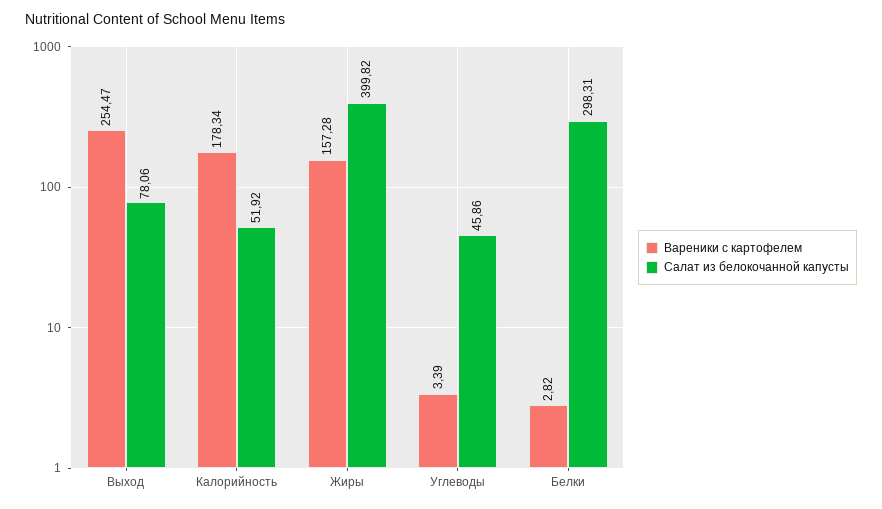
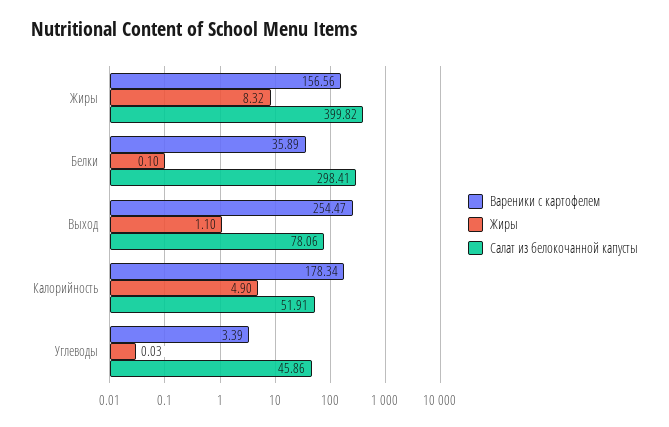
Салат из белокочанной капусты, Калорийность: 51.92 -> 51.91
Вареники с картофелем, Жиры: 157.28 -> 156.56
Вареники с картофелем, Белки: 2.82 -> 35.89
Салат из белокочанной капусты, Белки: 298.31 -> 298.41
Жиры, Жиры: none -> 8.32
Жиры, Белки: none -> 0.1
Жиры, Выход: none -> 1.1
Жиры, Калорийность: none -> 4.9
Жиры, Углеводы: none -> 0.03

